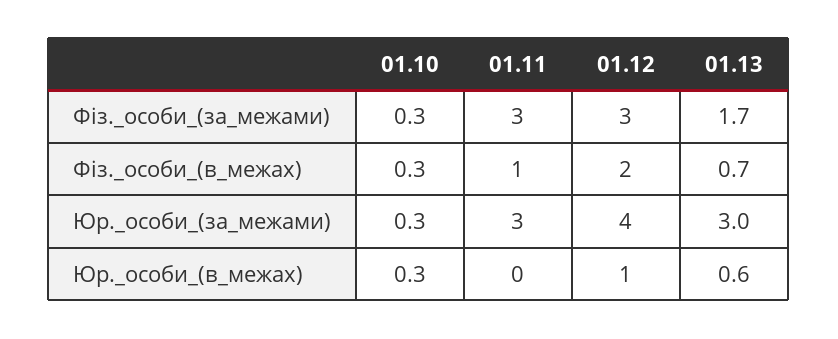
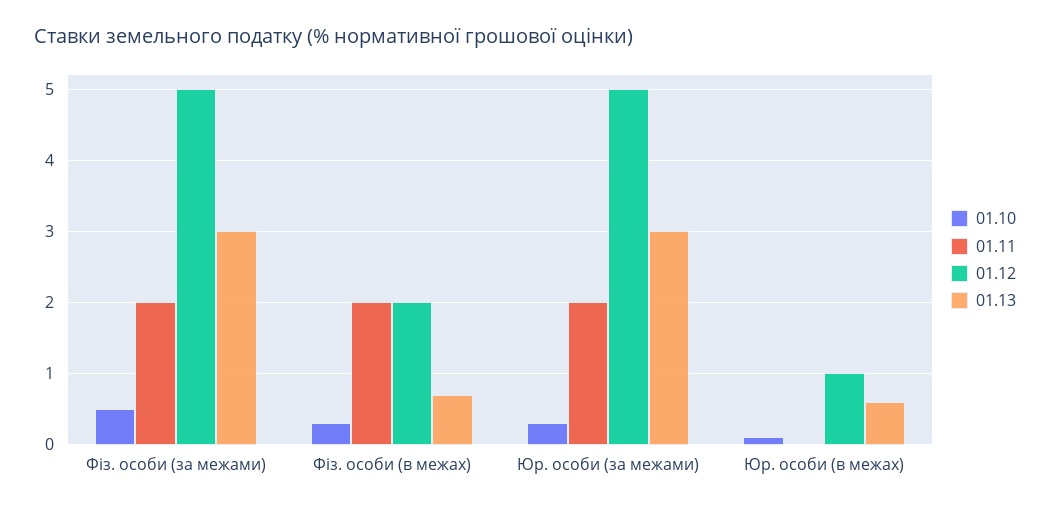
01.10, Фіз._особи_(за_межами): 0.3 -> 0.5
01.11, Фіз._особи_(за_межами): 3 -> 2
01.12, Фіз._особи_(за_межами): 3 -> 5
01.13, Фіз._особи_(за_межами): 1.7 -> 3
01.11, Фіз._особи_(в_межах): 1 -> 2
01.11, Юр._особи_(за_межами): 3 -> 2
01.12, Юр._особи_(за_межами): 4 -> 5
01.10, Юр._особи_(в_межах): 0.3 -> 0.1

